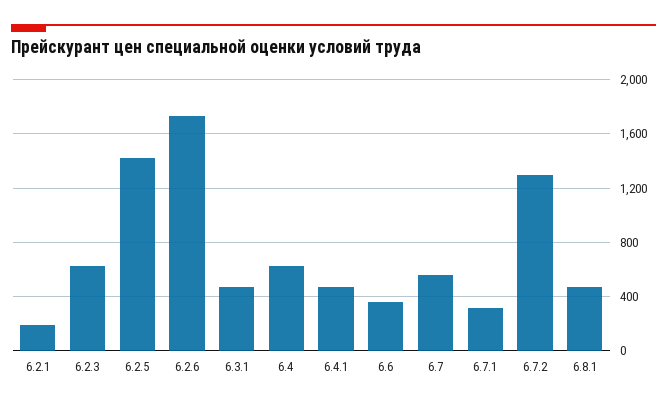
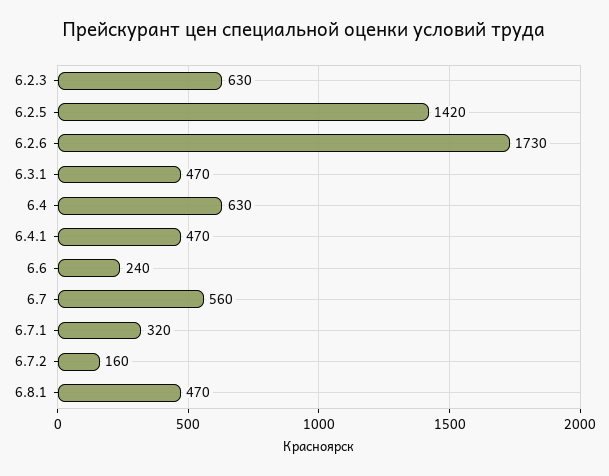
6.2.1: 200 -> none
6.6: 350 -> 240
6.7.2: 1300 -> 160

